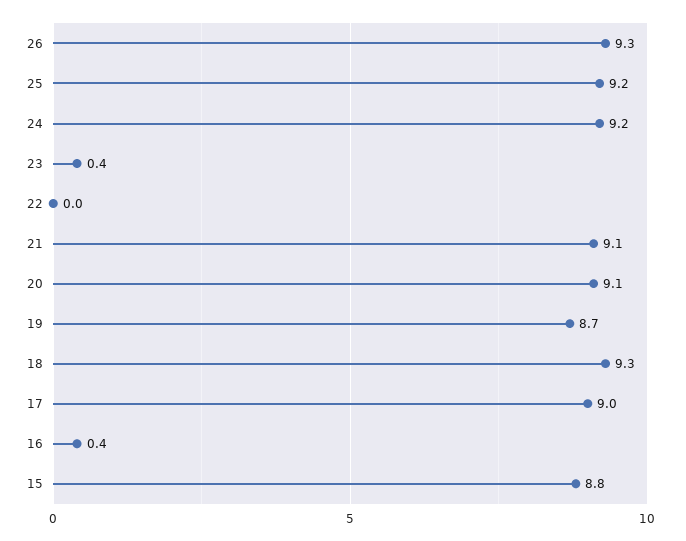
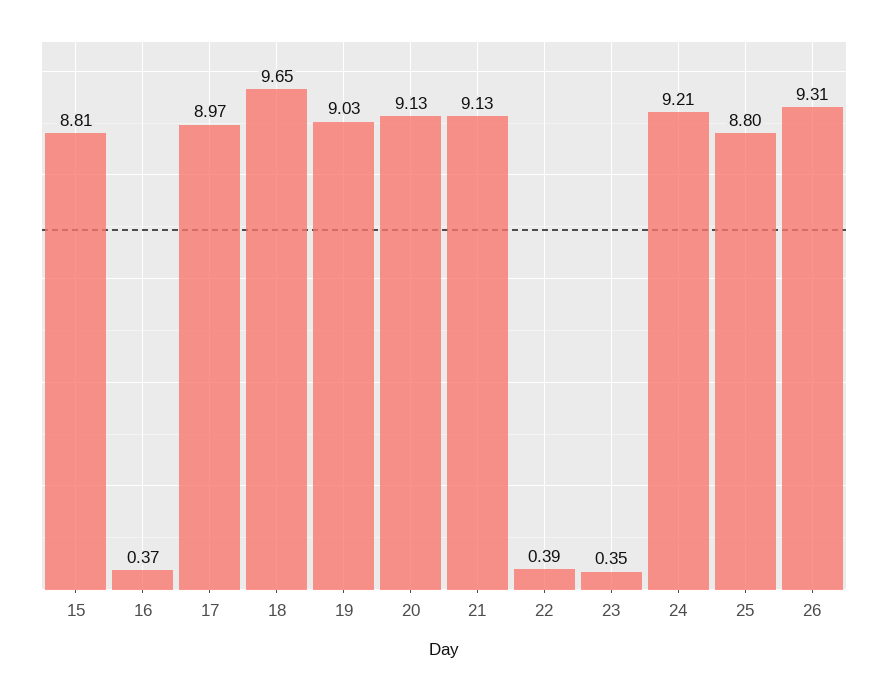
25: 9.2 -> 8.8
22: 0 -> 0.39
19: 8.7 -> 9.03
18: 9.3 -> 9.65

